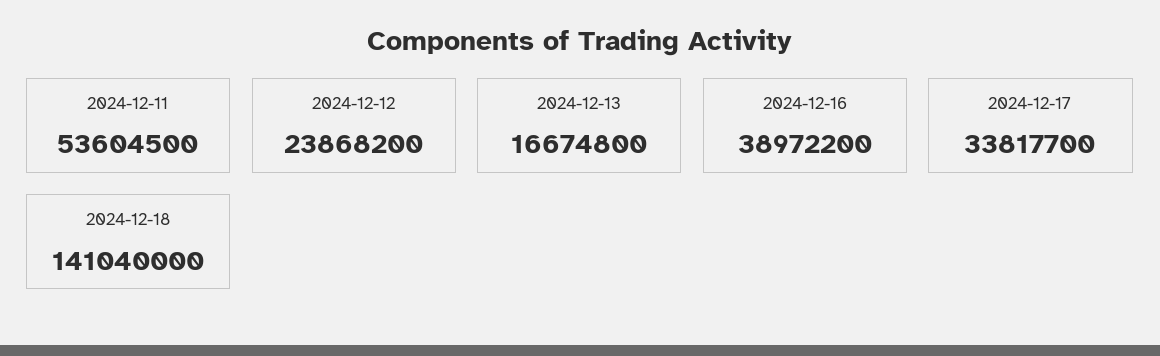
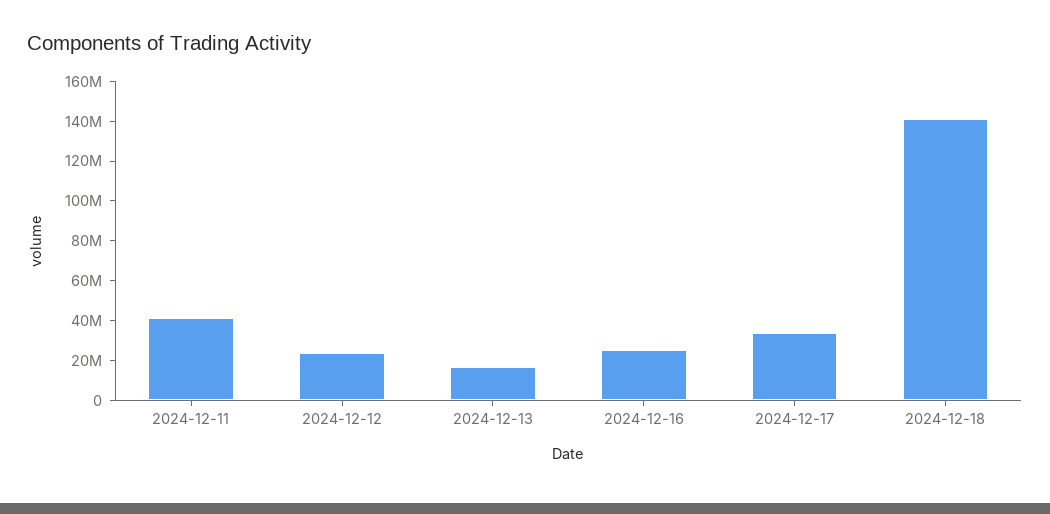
2024-12-11: 53604500 -> 40000000
2024-12-16: 38972200 -> 25000000

